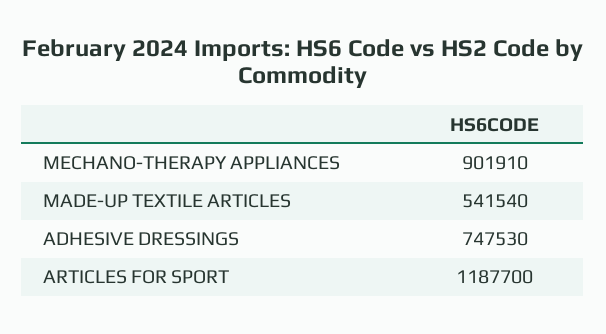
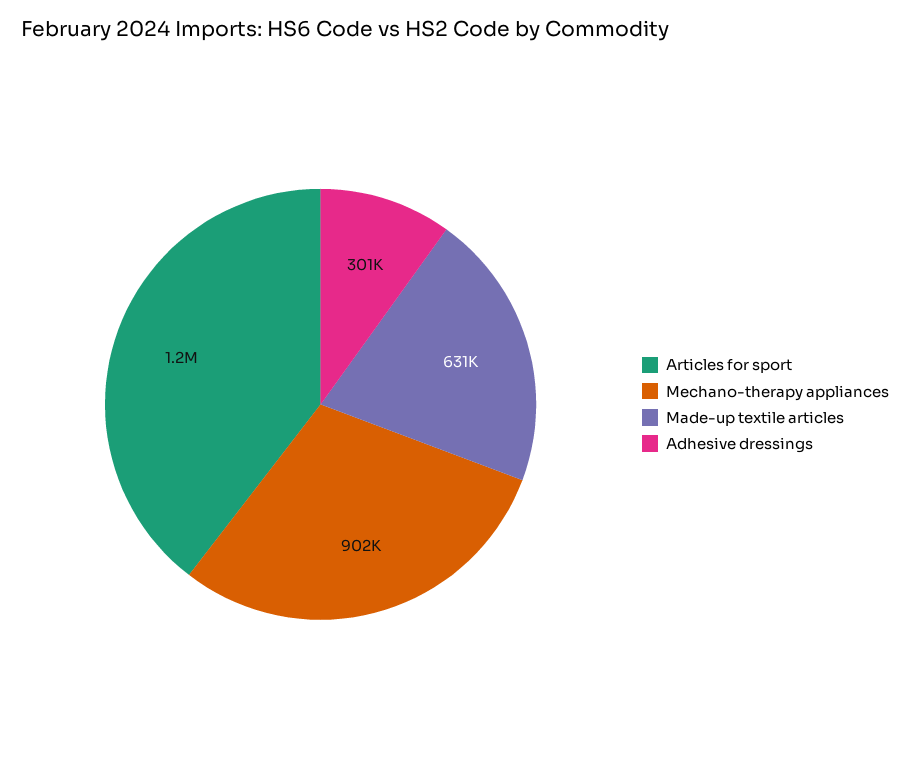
MADE-UP TEXTILE ARTICLES: 541540 -> 631000
ADHESIVE DRESSINGS: 747530 -> 301000

